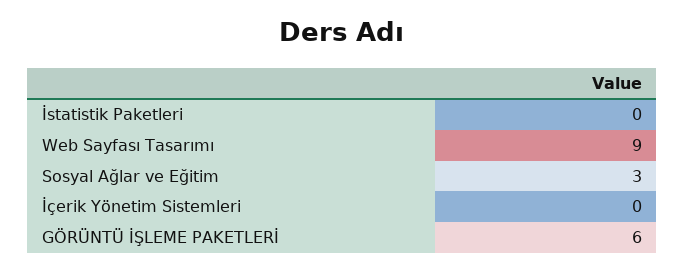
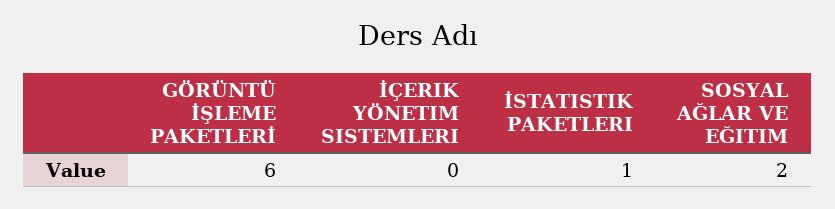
İstatistik Paketleri: 0 -> 1
Web Sayfası Tasarımı: 9 -> none
Sosyal Ağlar ve Eğitim: 3 -> 2

